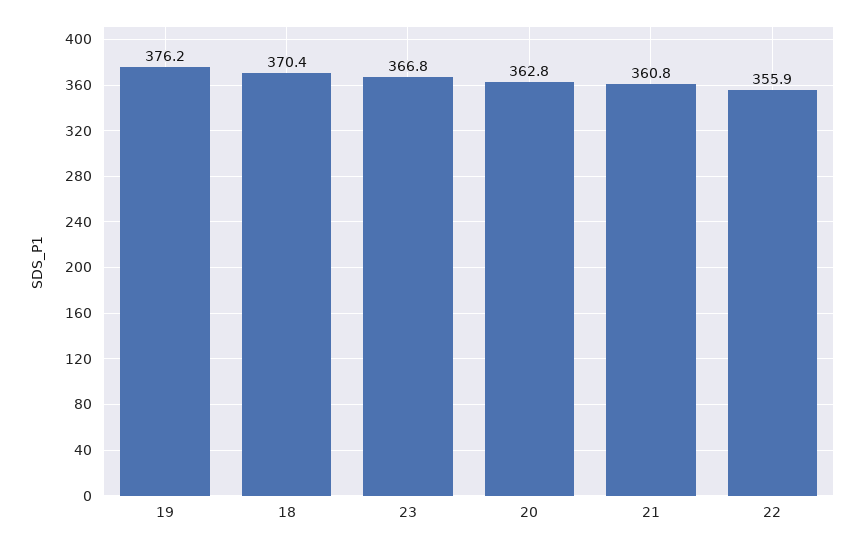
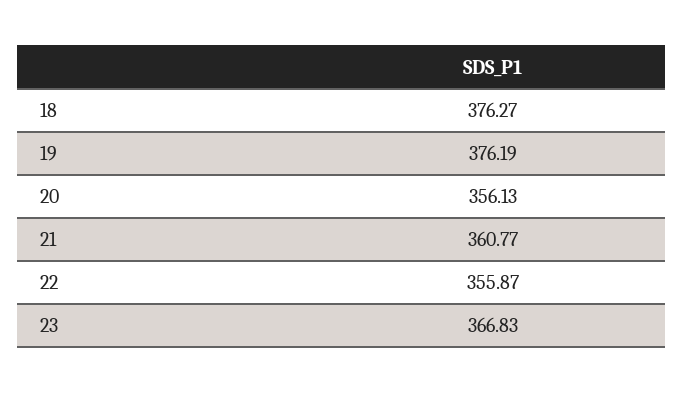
18: 370.4 -> 376.27
20: 362.8 -> 356.13

